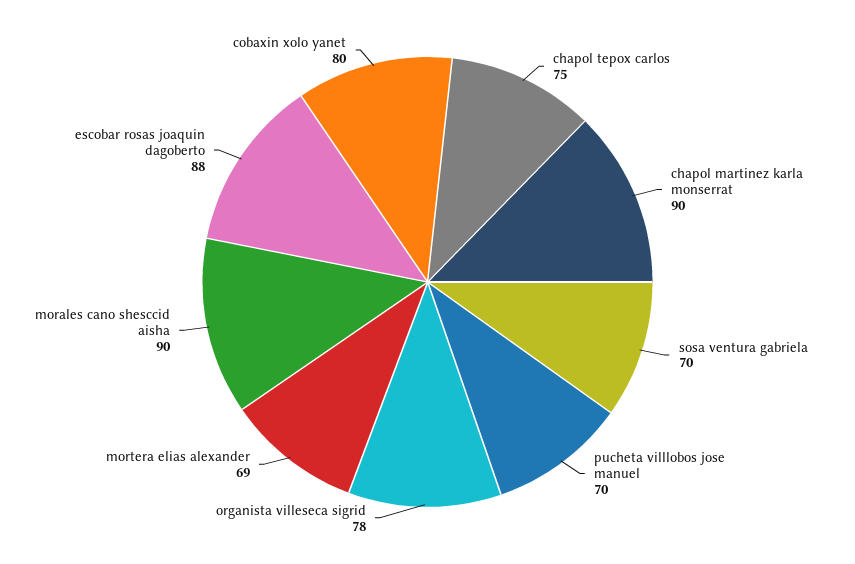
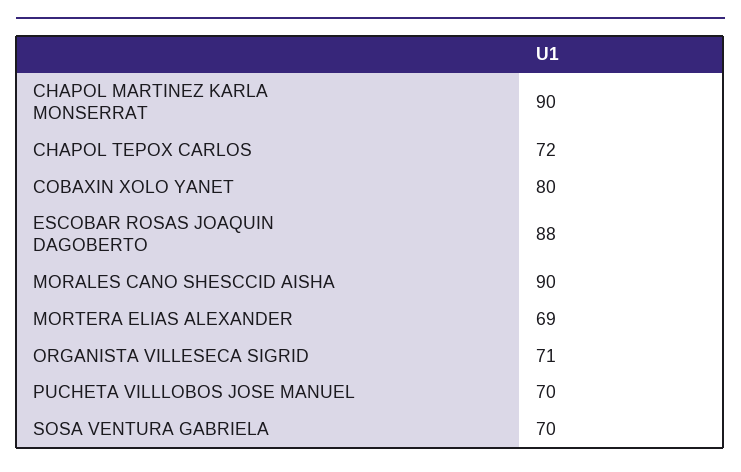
chapol tepox carlos: 75 -> 72
organista villeseca sigrid: 78 -> 71

